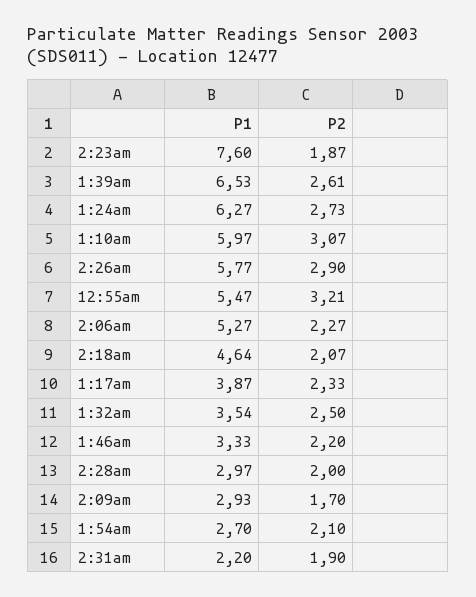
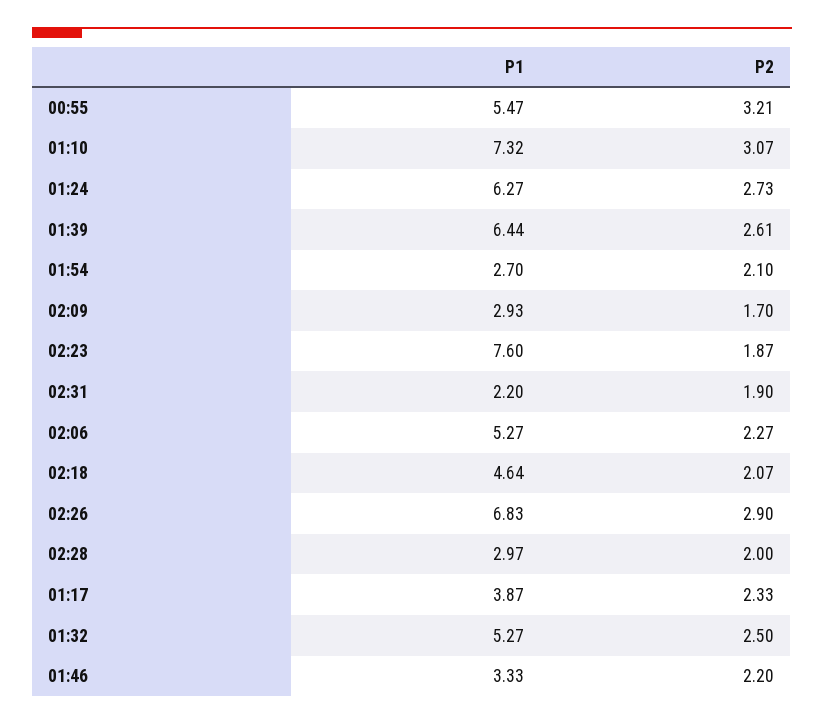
P1, 1:39am: 6.53 -> 6.44
P1, 1:10am: 5.97 -> 7.32
P1, 2:26am: 5.77 -> 6.83
P1, 1:32am: 3.54 -> 5.27

